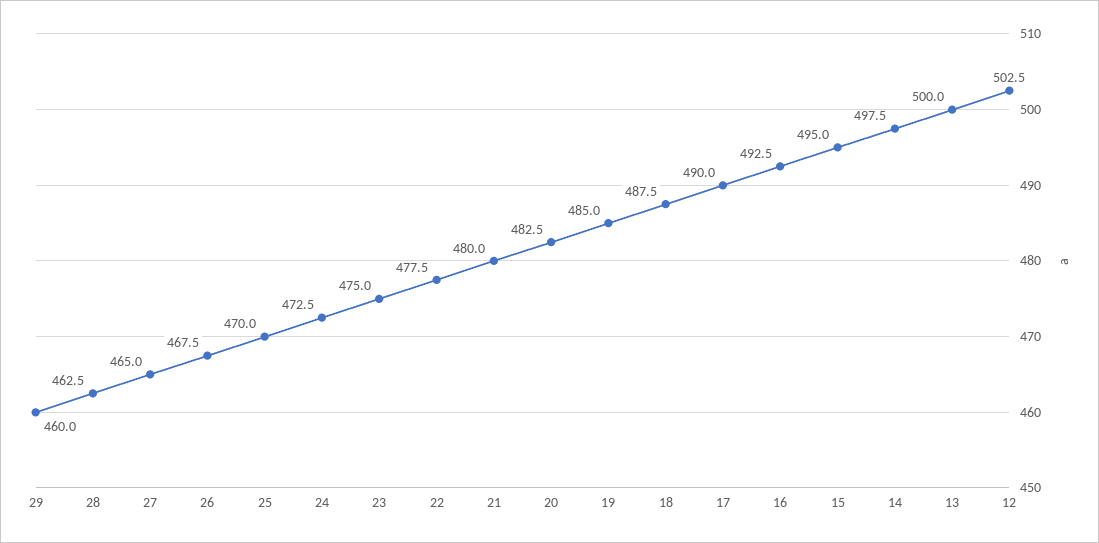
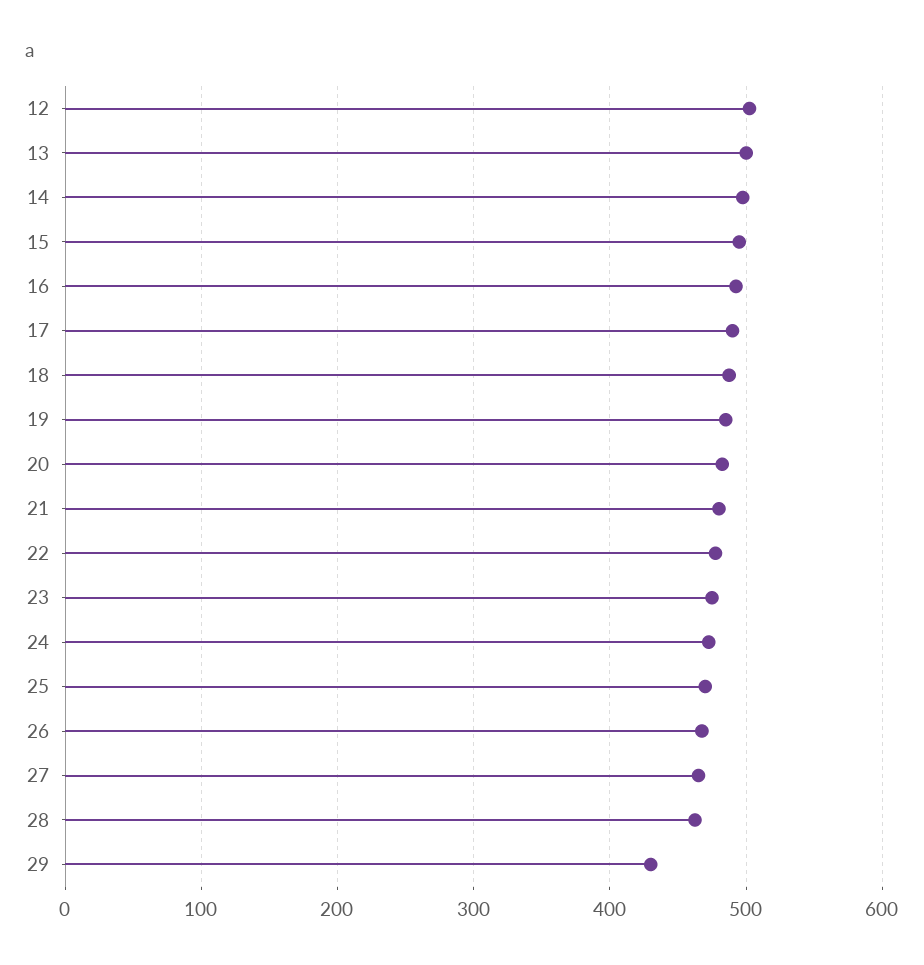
29: 460 -> 430

